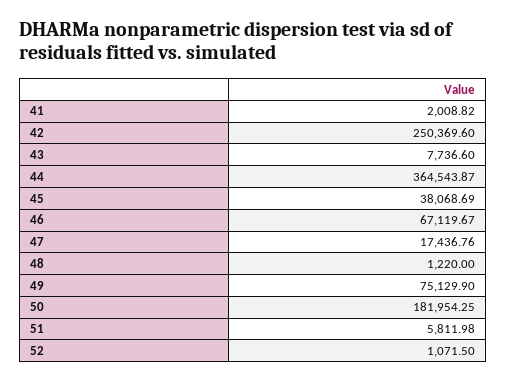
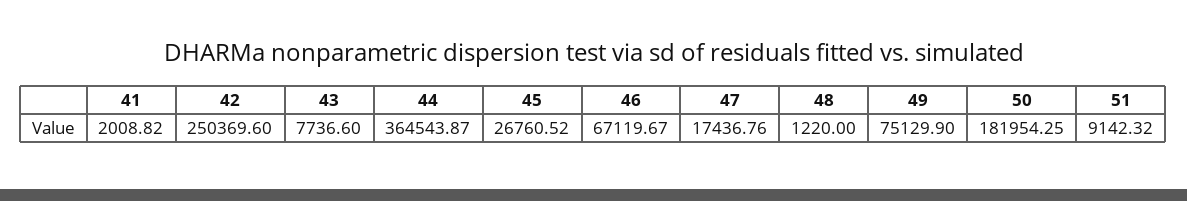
45: 38068.69 -> 26760.52
51: 5811.98 -> 9142.32
52: 1071.5 -> none

